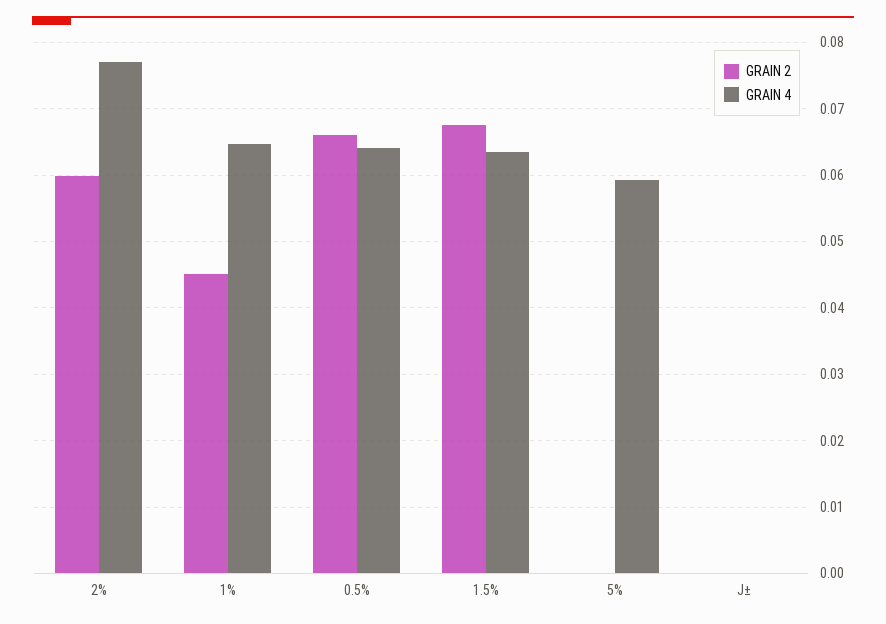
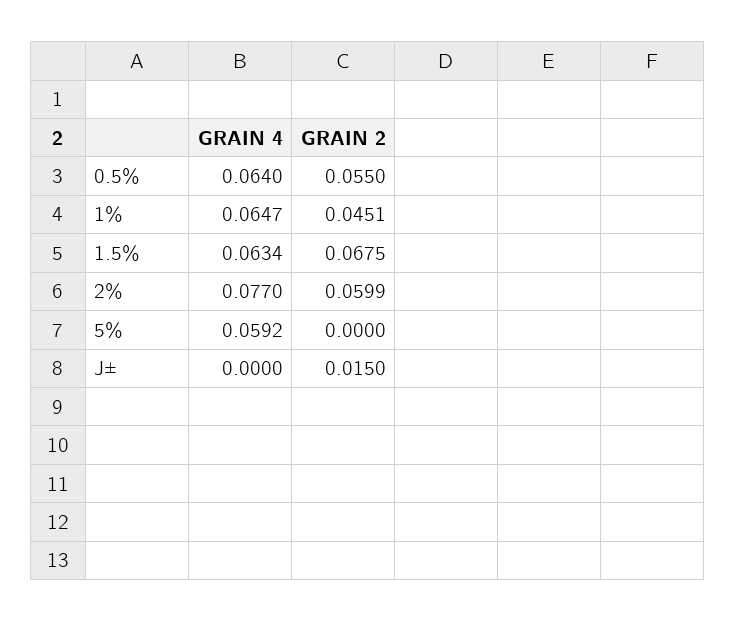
GRAIN 2, 0.5%: 0.066 -> 0.055
GRAIN 2, J±: 0 -> 0.015

